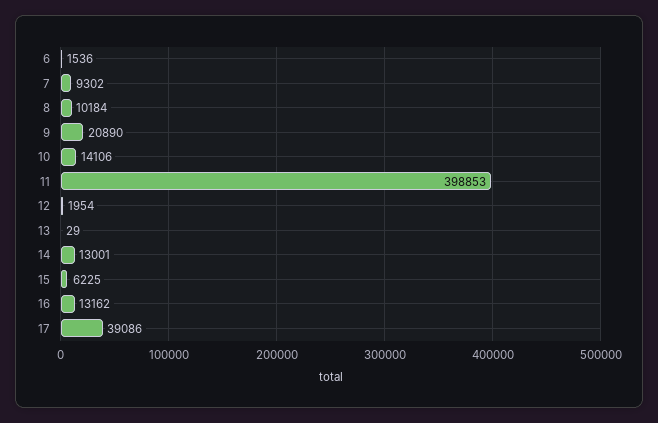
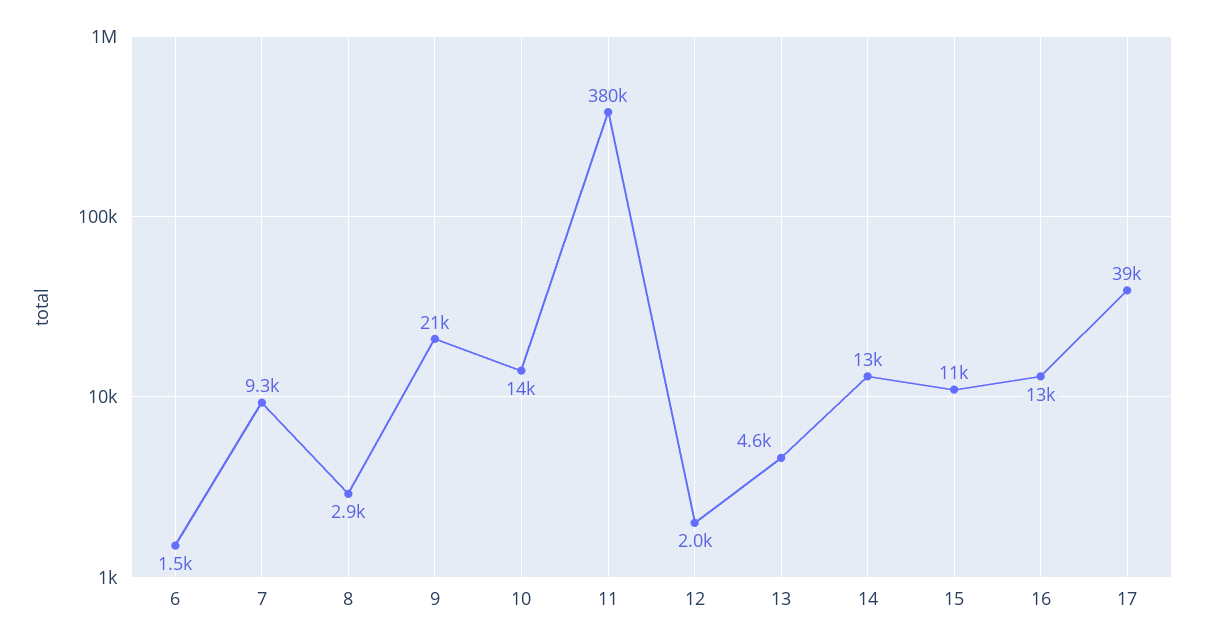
8: 10184 -> 2900
11: 398853 -> 380000
13: 29 -> 4600
15: 6225 -> 11000

